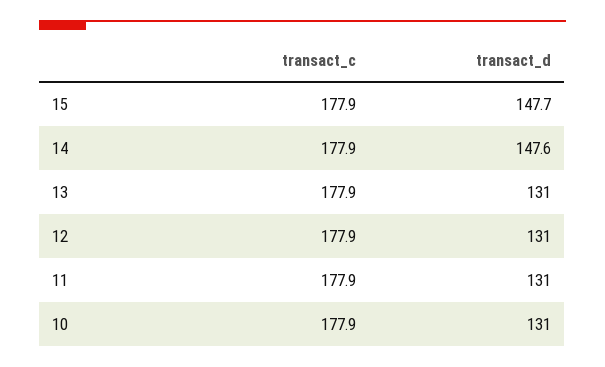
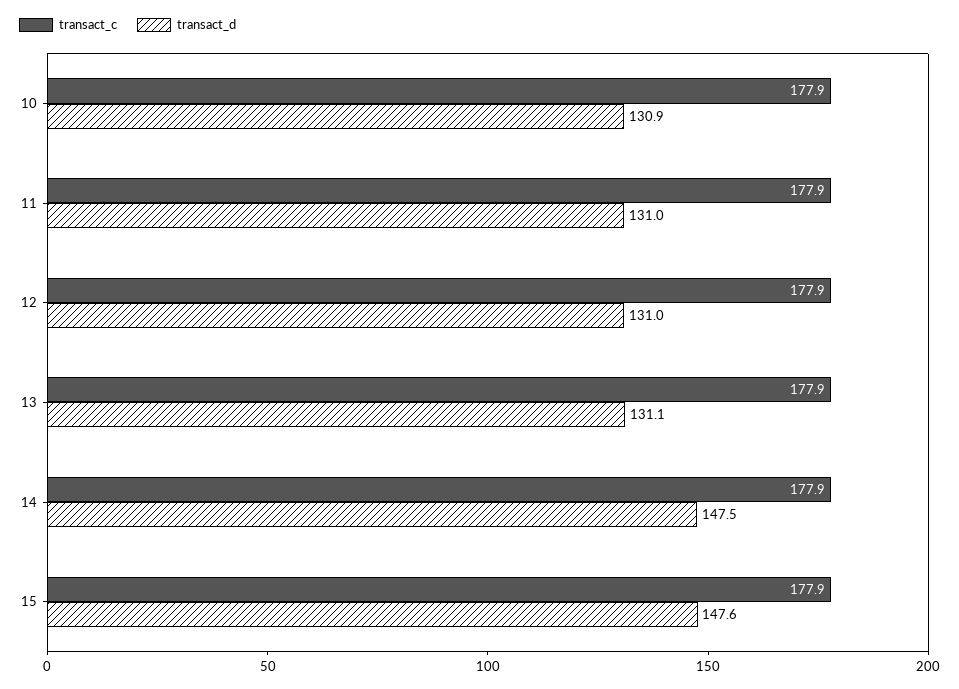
transact_d, 15: 147.7 -> 147.6
transact_d, 14: 147.6 -> 147.5
transact_d, 13: 131 -> 131.1
transact_d, 10: 131 -> 130.9

